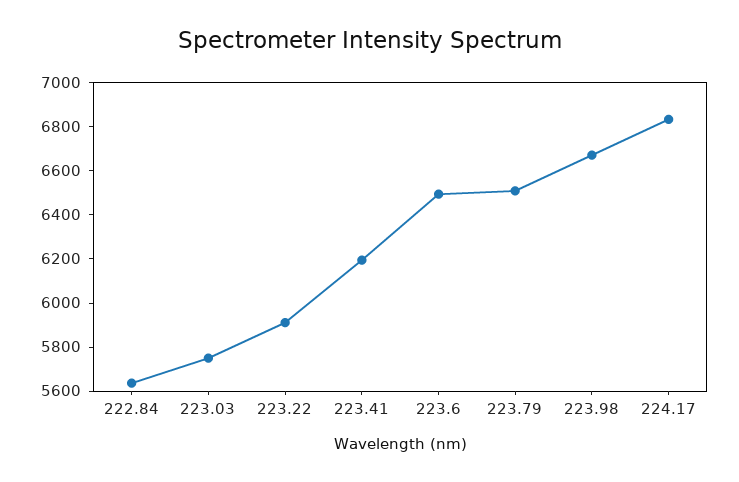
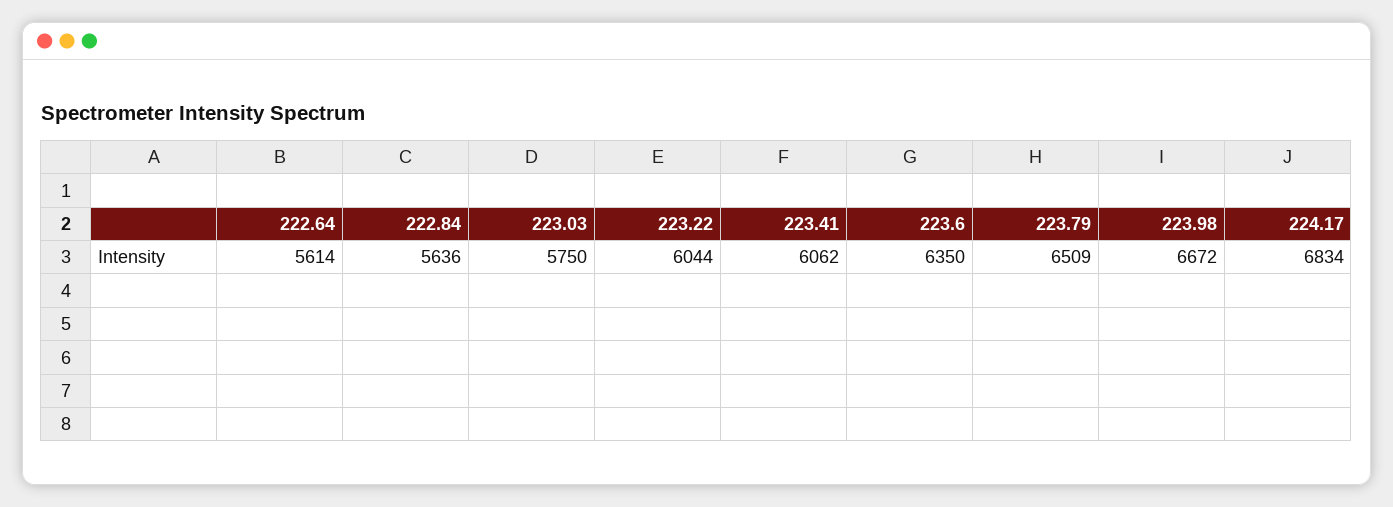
223.22: 5900 -> 6044
223.41: 6200 -> 6062
223.6: 6500 -> 6350
222.64: none -> 5614

